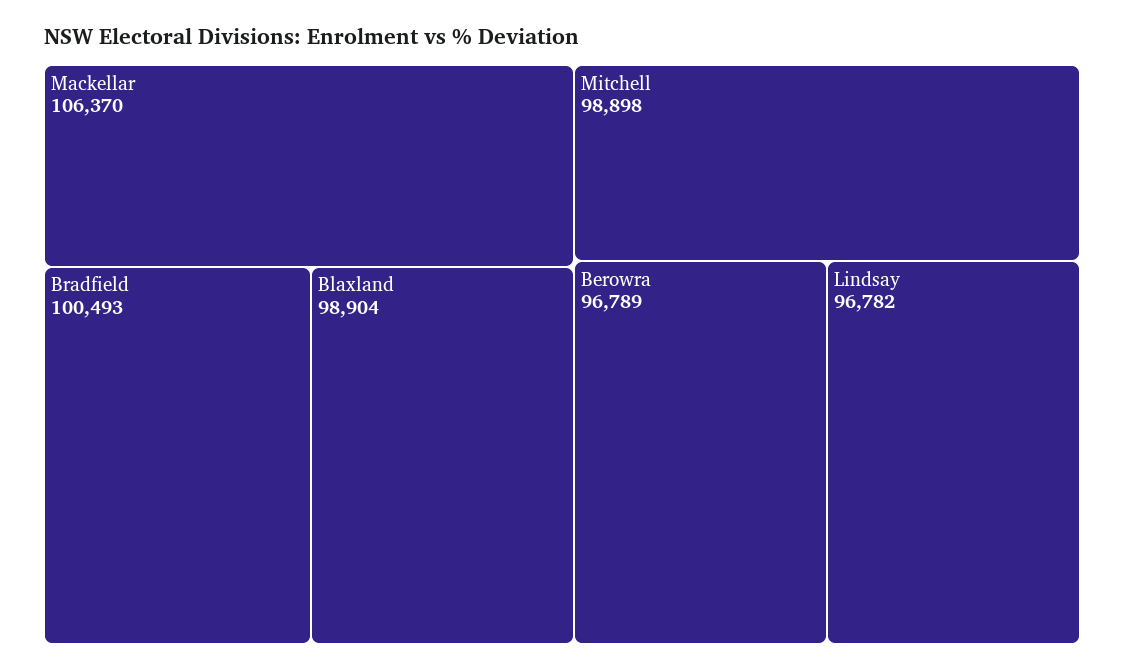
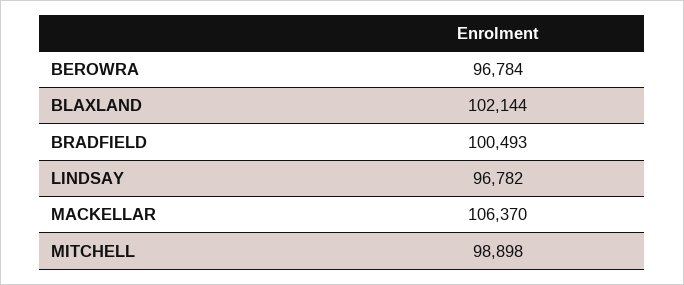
Blaxland: 98904 -> 102144
Berowra: 96789 -> 96784

